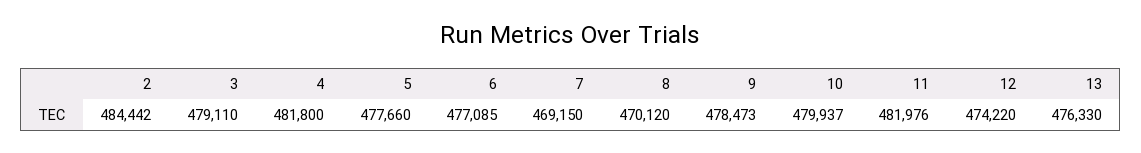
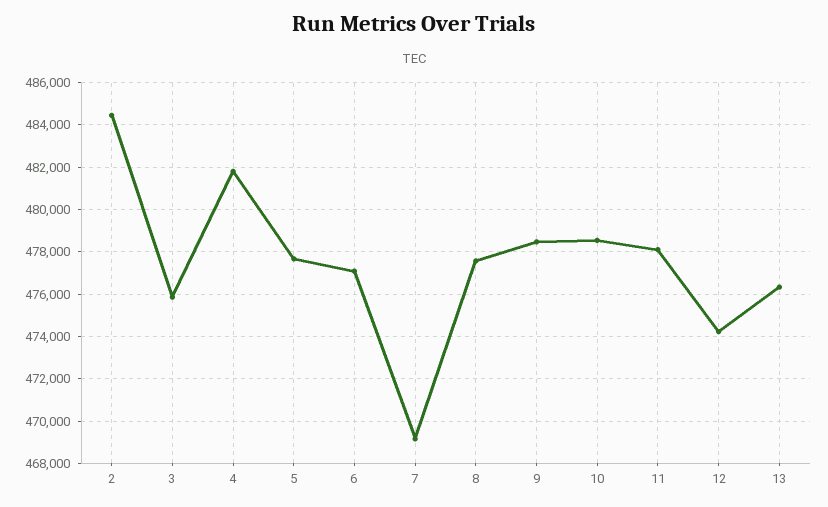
3: 479110 -> 476000
8: 470120 -> 477500
10: 479937 -> 478500
11: 481976 -> 478000

